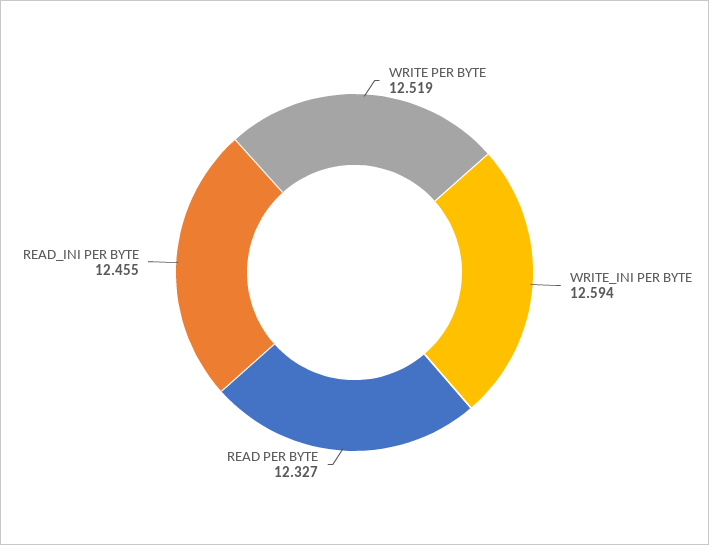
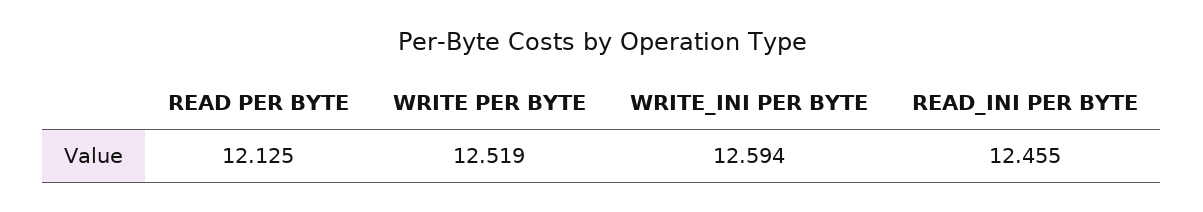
READ PER BYTE: 12.327 -> 12.125

